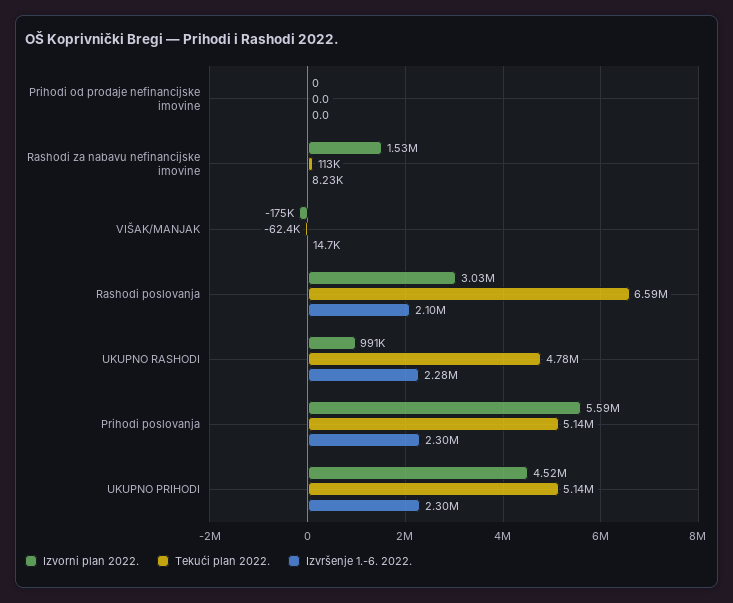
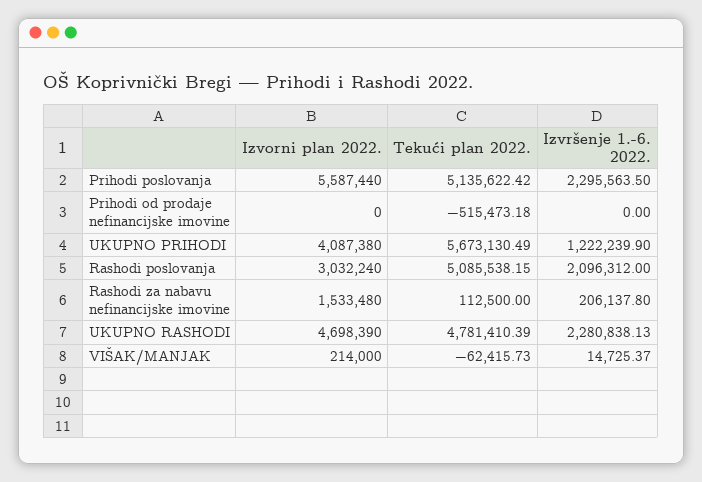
Tekući plan 2022., Prihodi od prodaje nefinancijske imovine: 0 -> -515473.18
Izvršenje 1.-6. 2022., Rashodi za nabavu nefinancijske imovine: 8230 -> 206137.8
Izvorni plan 2022., VIŠAK/MANJAK: -175000 -> 214000
Tekući plan 2022., Rashodi poslovanja: 6590000 -> 5085538.15
Izvorni plan 2022., UKUPNO RASHODI: 991000 -> 4698390
Izvorni plan 2022., UKUPNO PRIHODI: 4520000 -> 4087380
Tekući plan 2022., UKUPNO PRIHODI: 5140000 -> 5673130.49
Izvršenje 1.-6. 2022., UKUPNO PRIHODI: 2300000 -> 1222239.9

